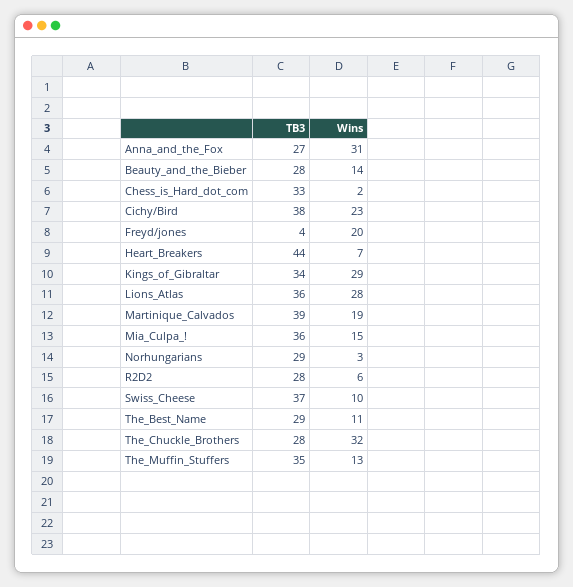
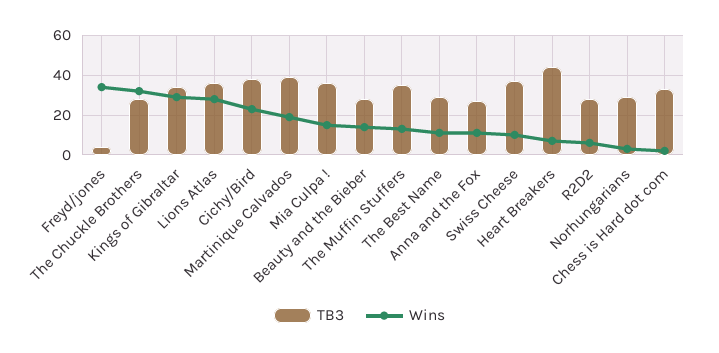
Wins, Anna_and_the_Fox: 31 -> 10
Wins, Freyd/jones: 20 -> 35

